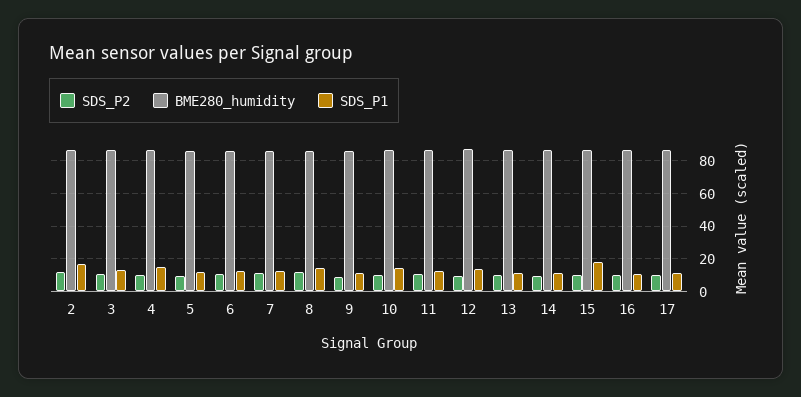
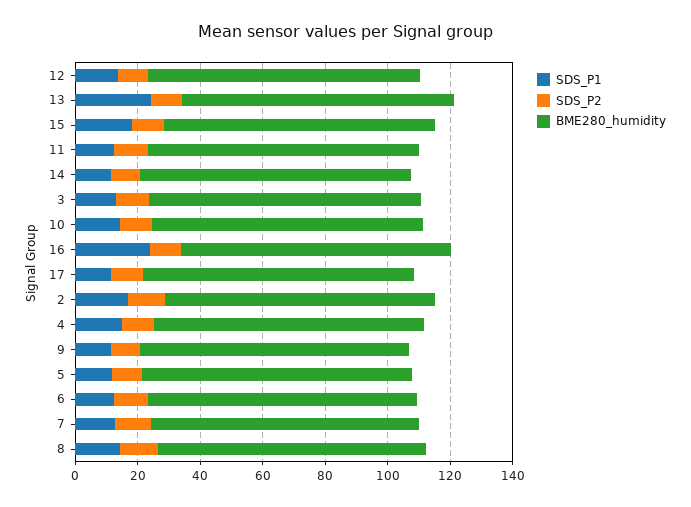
SDS_P1, 13: 10 -> 25
SDS_P1, 16: 10 -> 25

